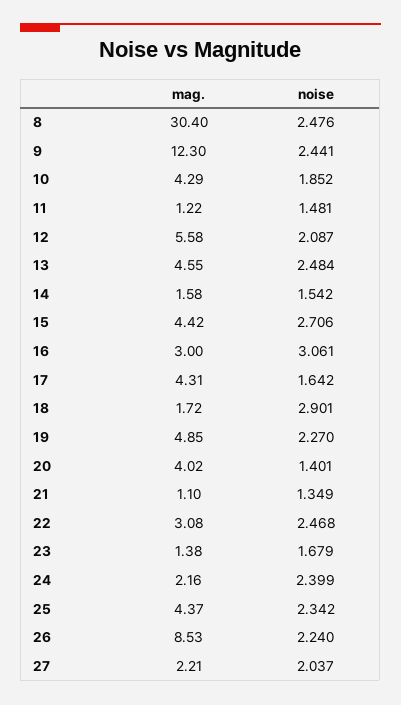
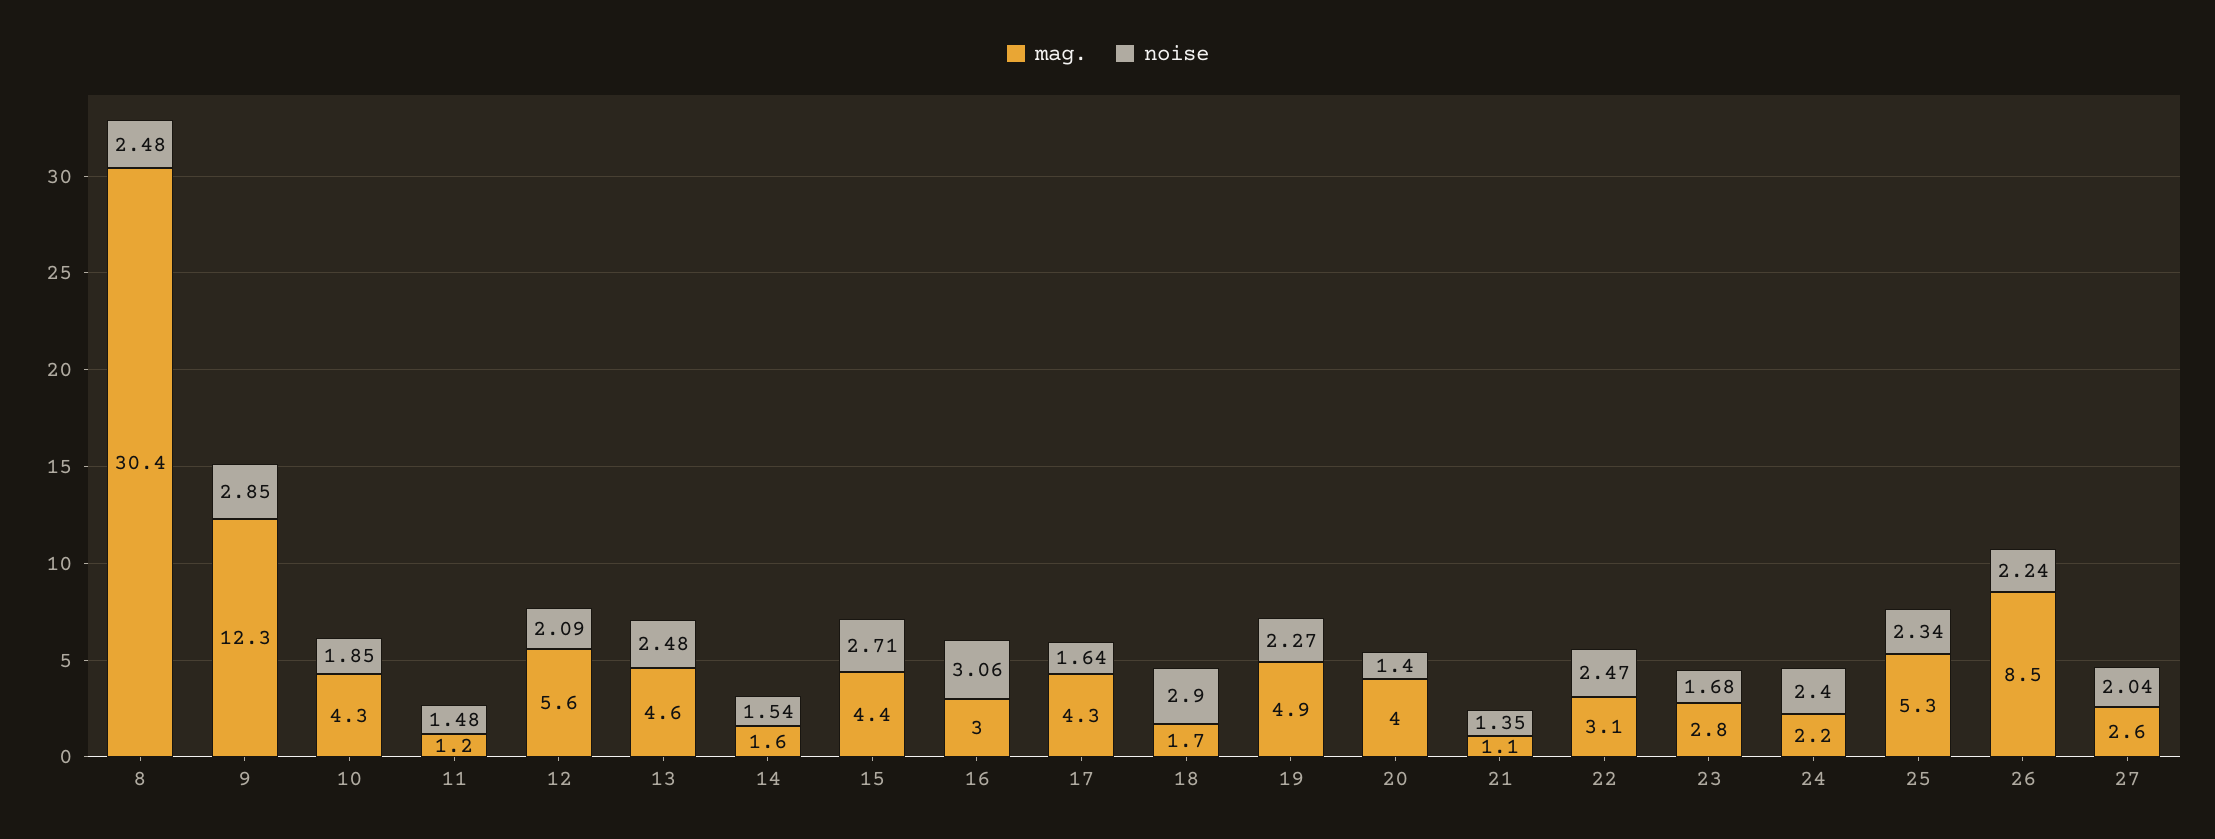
noise, 9: 2.441 -> 2.85
mag., 23: 1.38 -> 2.8
mag., 25: 4.37 -> 5.3
mag., 27: 2.21 -> 2.6

